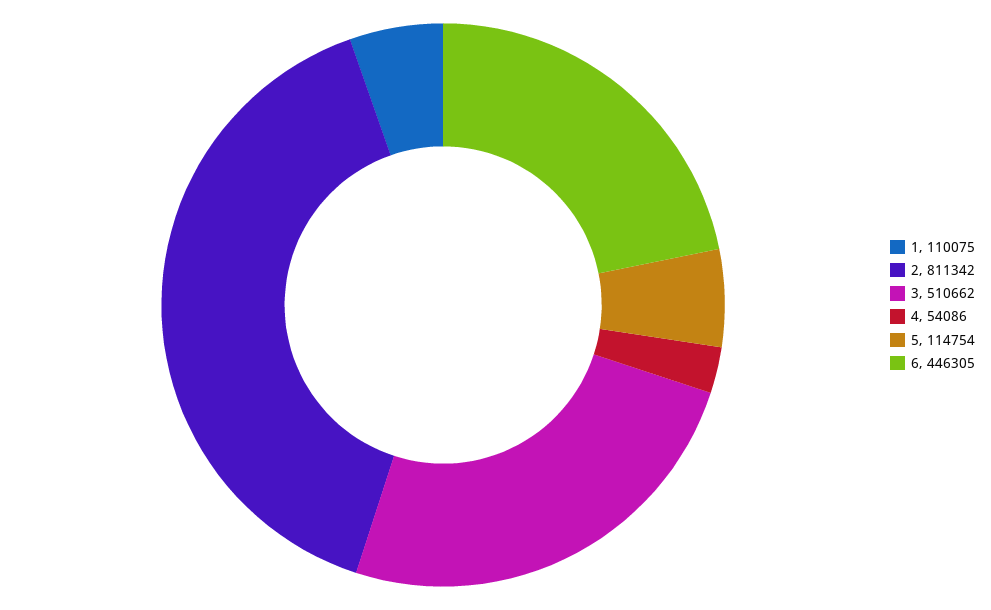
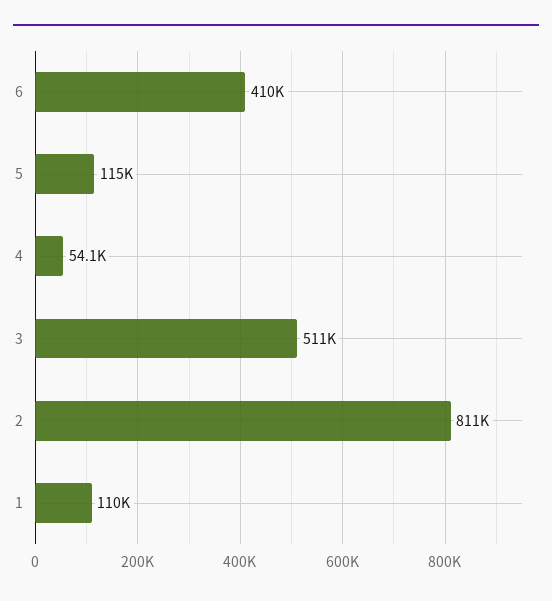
6: 446305 -> 410000

